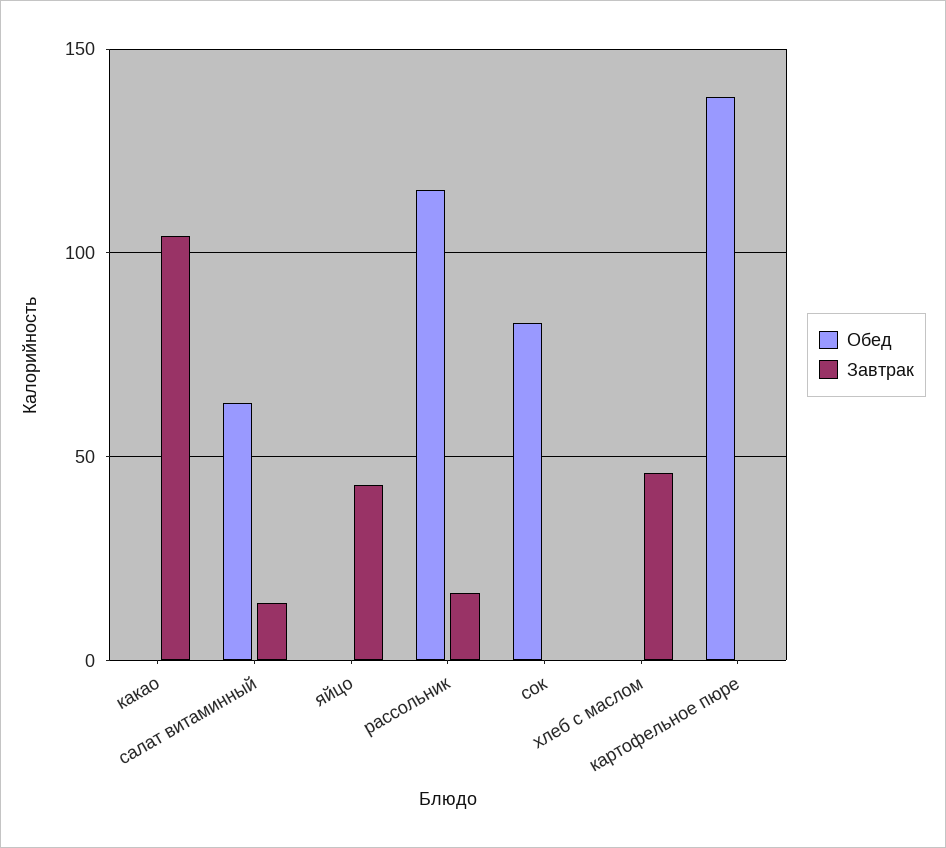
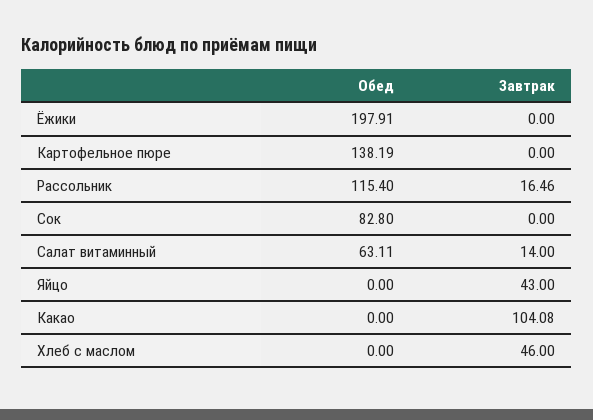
Обед, Ёжики: none -> 197.91
Завтрак, Ёжики: none -> 0

